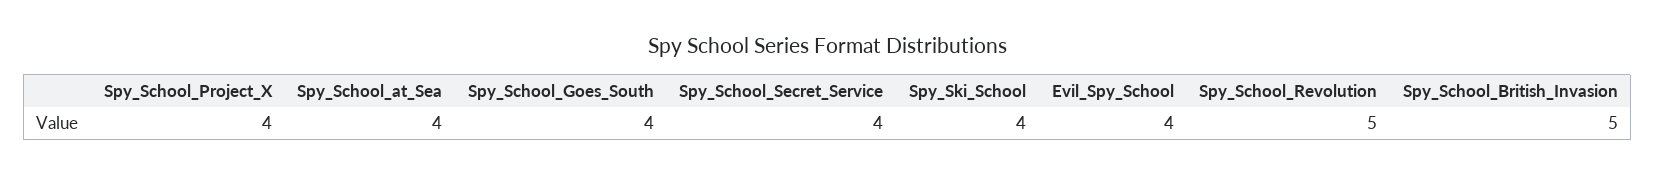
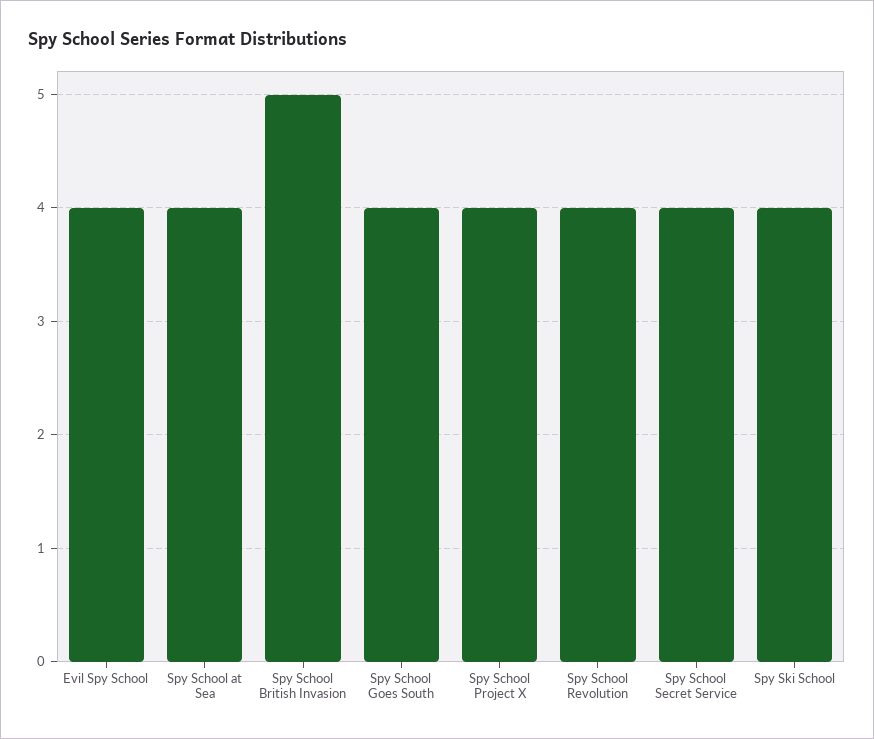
Spy_School_Revolution: 5 -> 4

